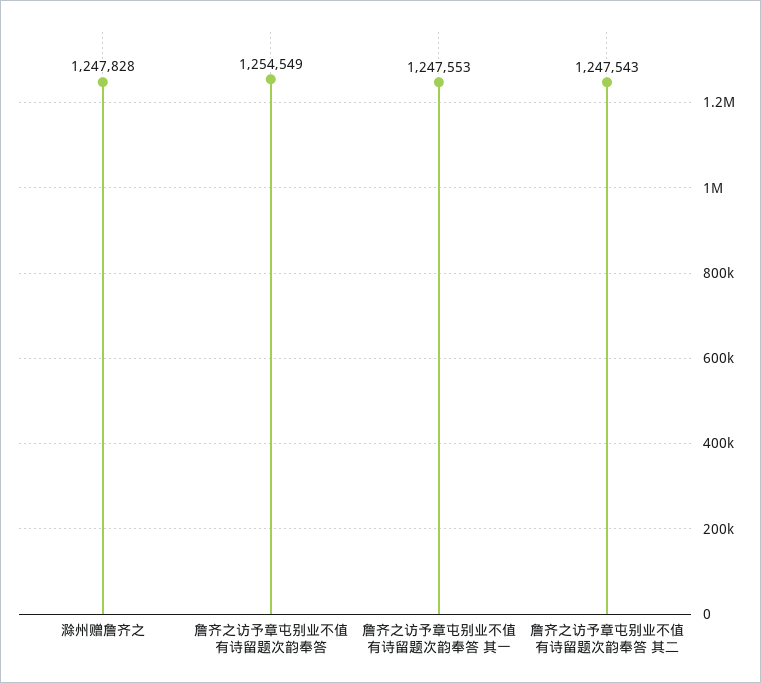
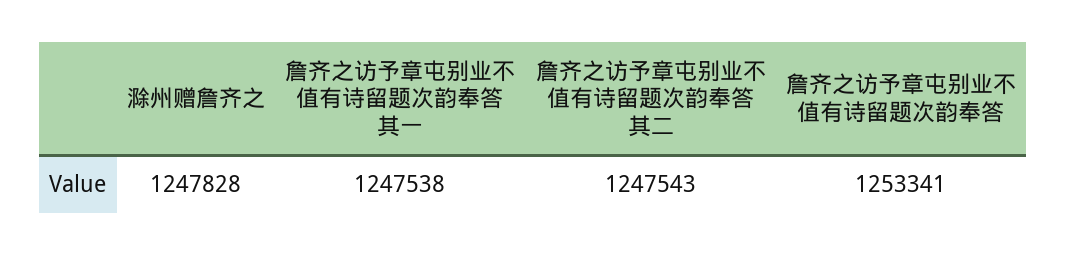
詹齐之访予章屯别业不值有诗留题次韵奉答: 1254549 -> 1253341
詹齐之访予章屯别业不值有诗留题次韵奉答 其一: 1247553 -> 1247538

